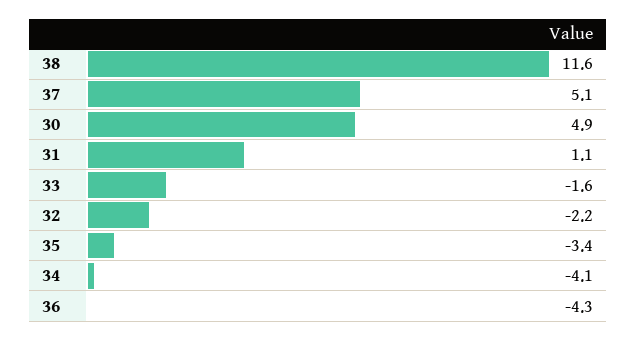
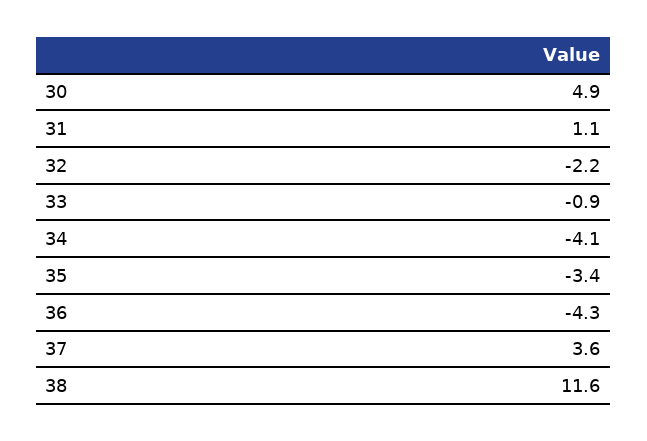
37: 5.1 -> 3.6
33: -1.6 -> -0.9

